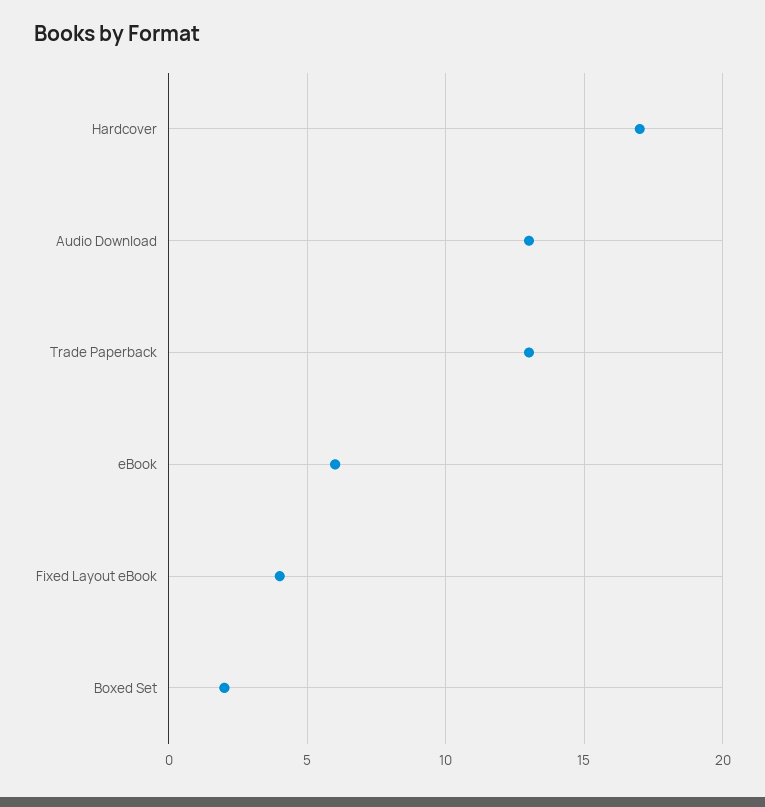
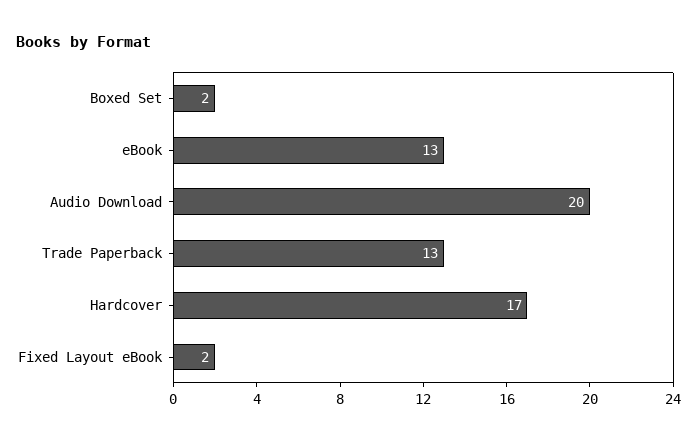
Audio Download: 13 -> 20
eBook: 6 -> 13
Fixed Layout eBook: 4 -> 2

